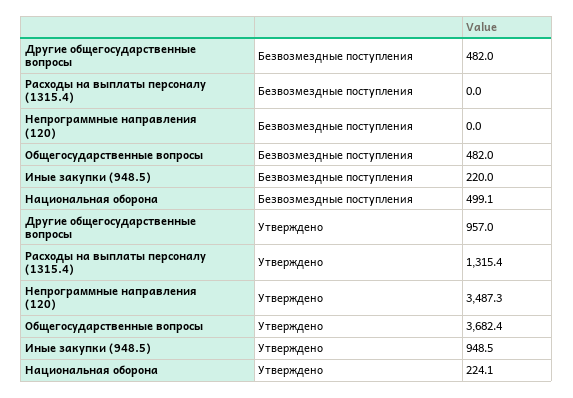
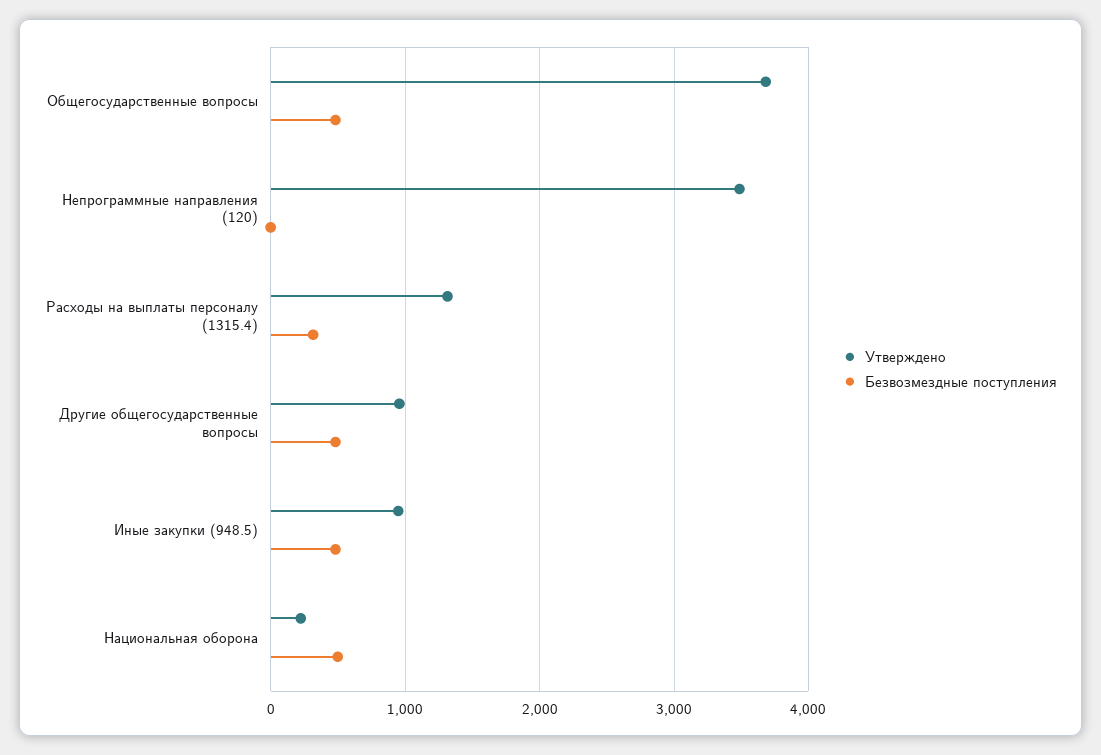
Безвозмездные поступления, Расходы на выплаты персоналу (1315.4): 0 -> 300
Безвозмездные поступления, Иные закупки (948.5): 220 -> 500

